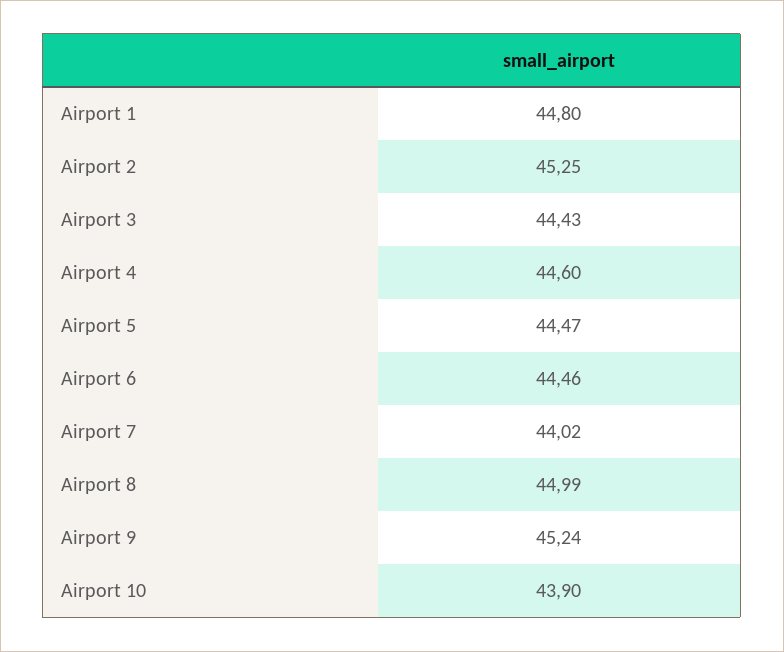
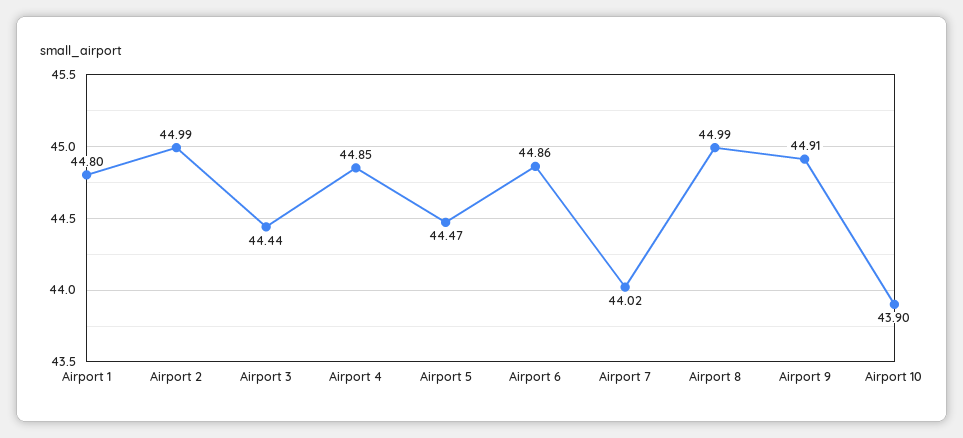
Airport 2: 45.25 -> 44.99
Airport 3: 44.43 -> 44.44
Airport 4: 44.6 -> 44.85
Airport 6: 44.46 -> 44.86
Airport 9: 45.24 -> 44.91

